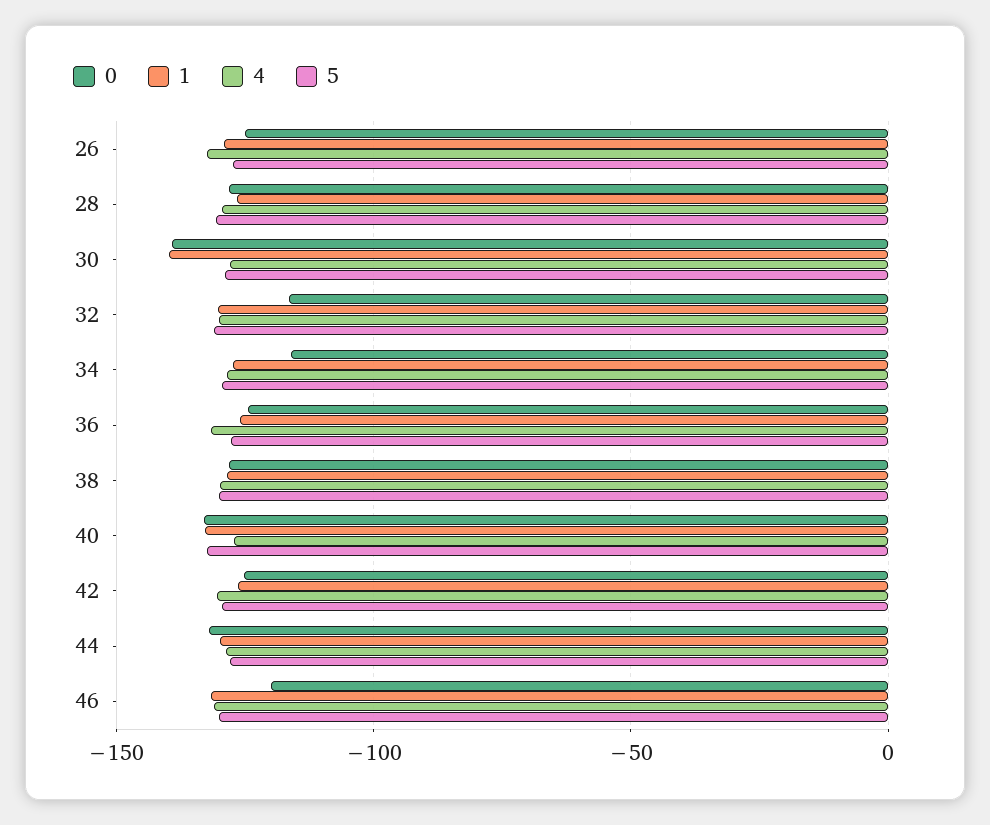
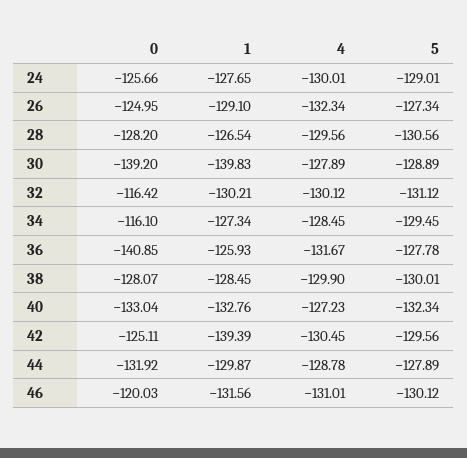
0, 36: -125 -> -140.85
1, 42: -125 -> -139.39
0, 24: none -> -125.66
1, 24: none -> -127.65
4, 24: none -> -130.01
5, 24: none -> -129.01

